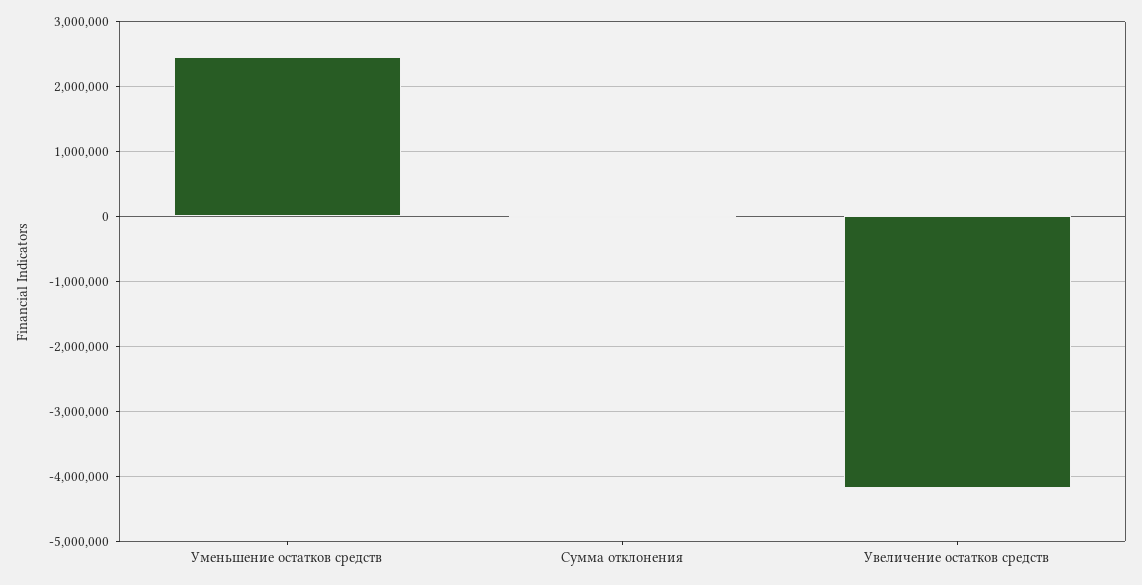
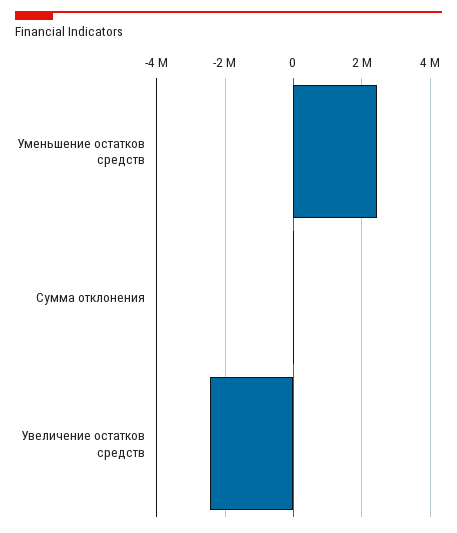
Увеличение остатков средств: -4200000 -> -2400000

